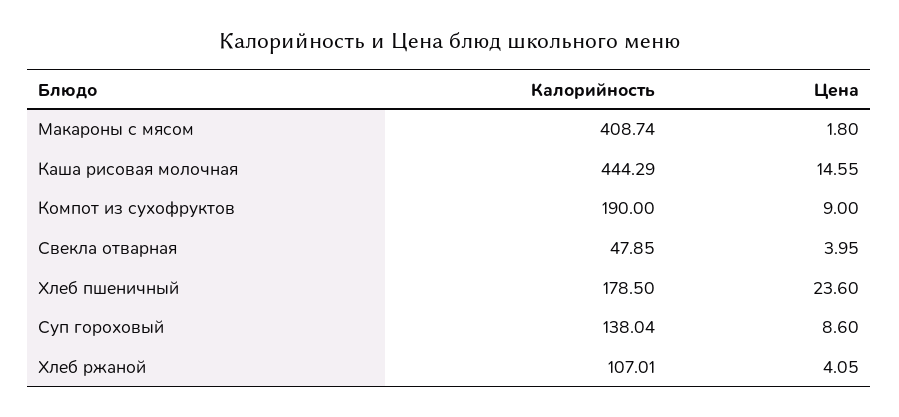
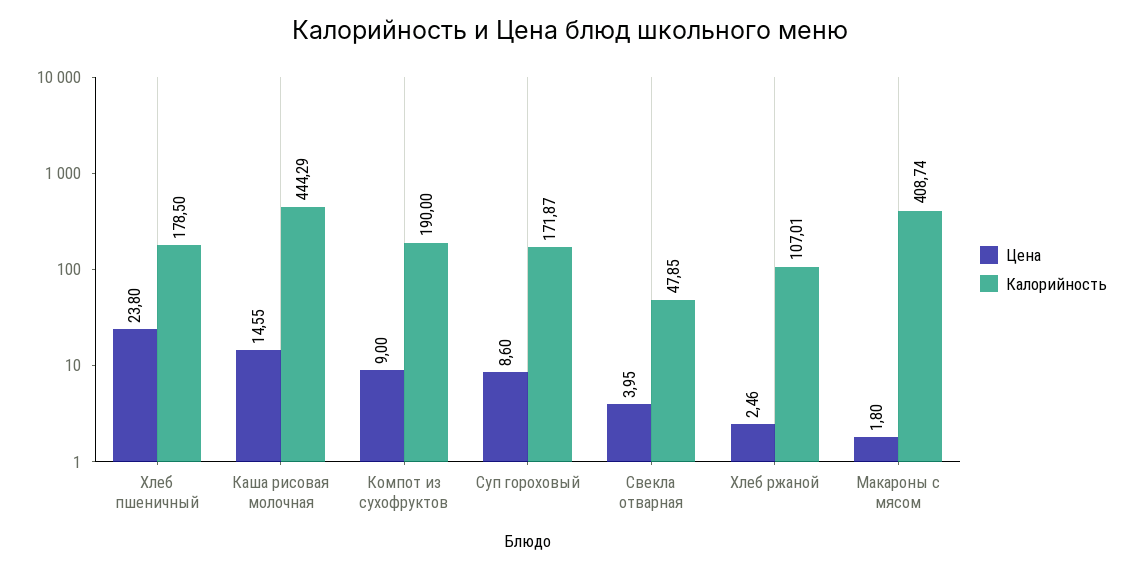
Цена, Хлеб пшеничный: 23.6 -> 23.8
Калорийность, Суп гороховый: 138.04 -> 171.87
Цена, Хлеб ржаной: 4.05 -> 2.46

